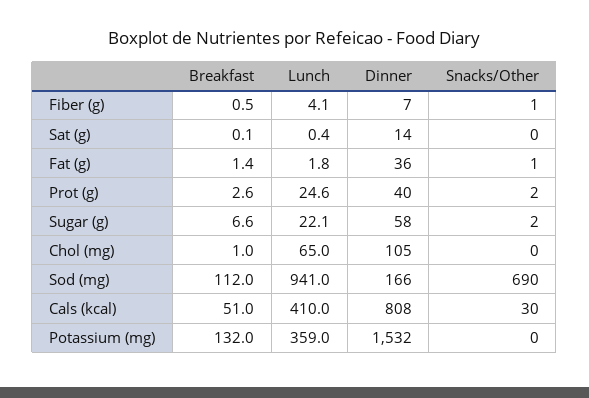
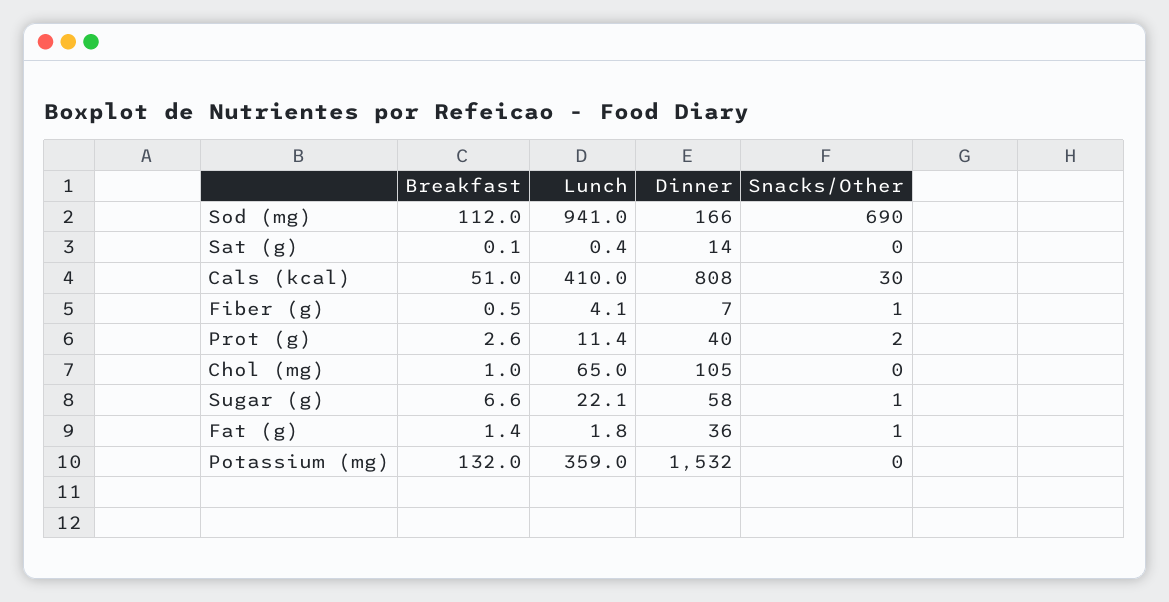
Lunch, Prot (g): 24.6 -> 11.4
Snacks/Other, Sugar (g): 2 -> 1

